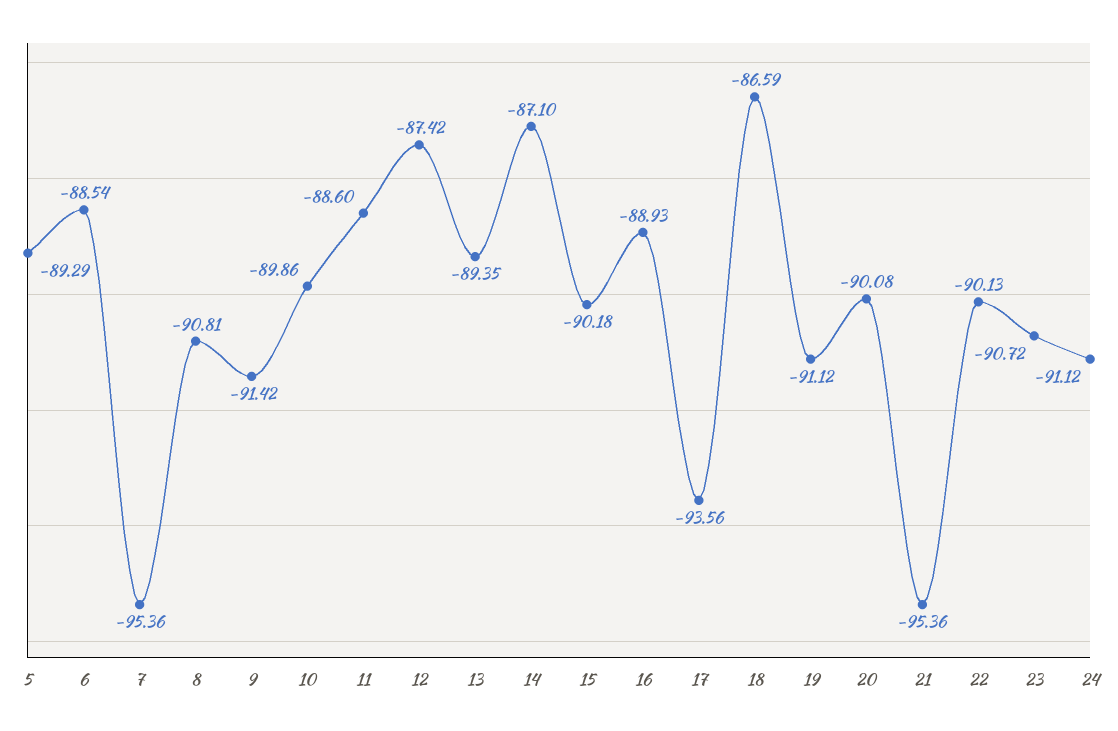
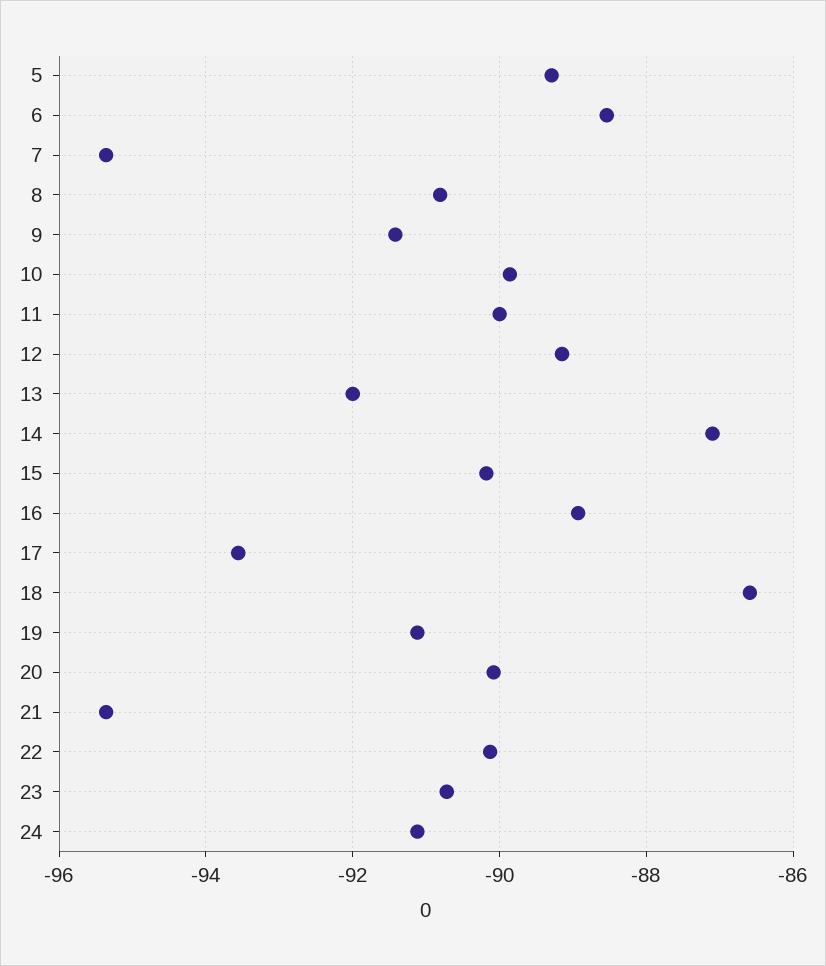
11: -88.6 -> -90
12: -87.42 -> -89.2
13: -89.35 -> -92

